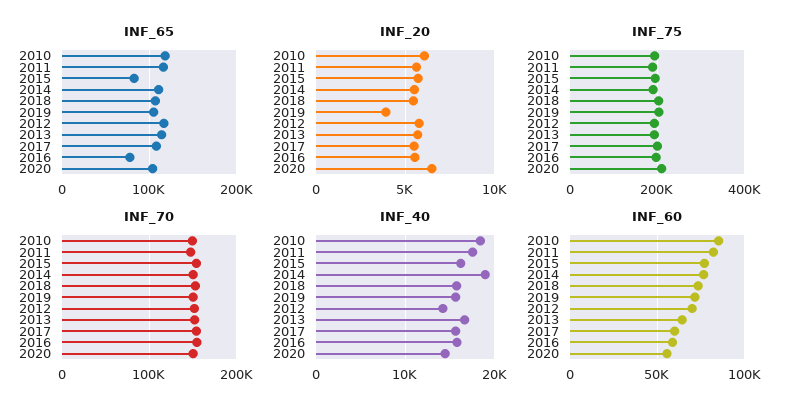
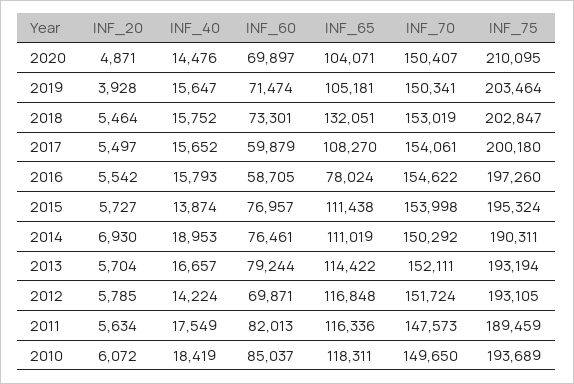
INF_65, 2015: 80000 -> 111438
INF_65, 2018: 110000 -> 132051
INF_20, 2014: 5500 -> 6930
INF_20, 2020: 6500 -> 4871
INF_40, 2015: 16000 -> 13874
INF_60, 2013: 65000 -> 79244
INF_60, 2020: 55000 -> 69897

